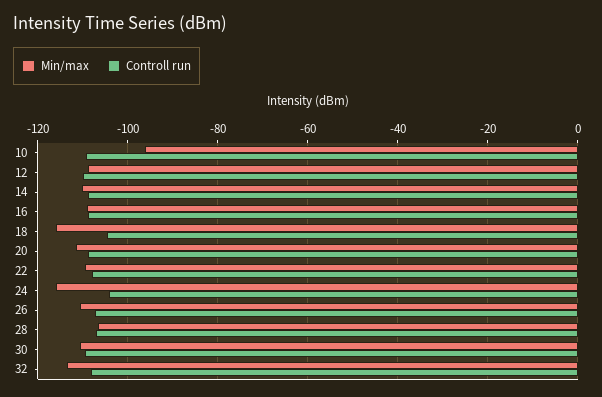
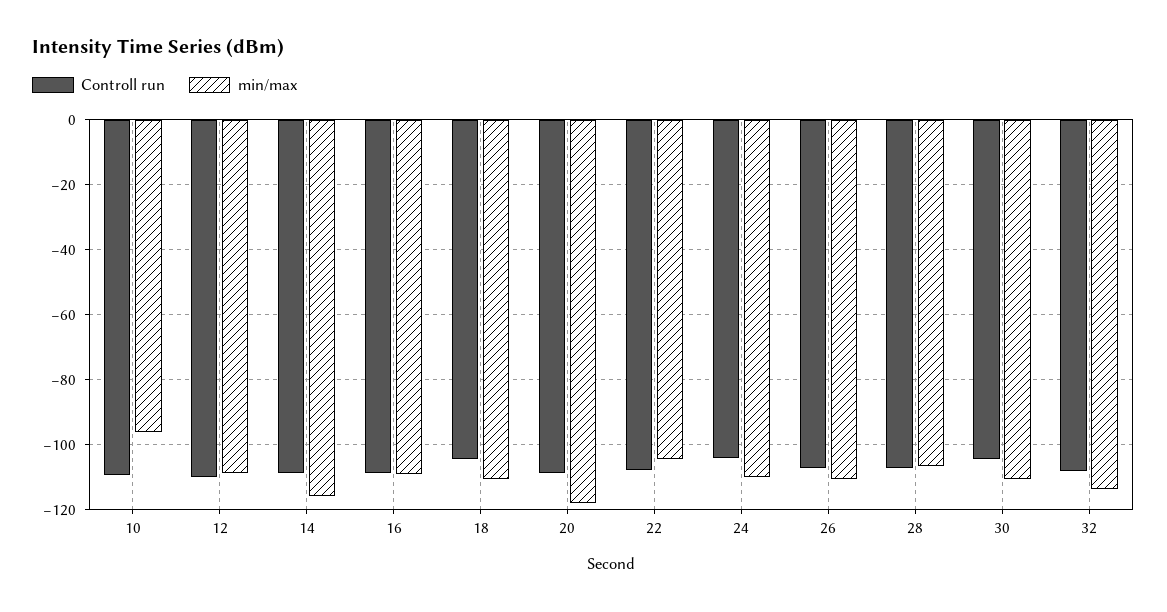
Min/max, 14: -110 -> -116
Min/max, 18: -116 -> -110
Min/max, 20: -112 -> -118
Min/max, 22: -110 -> -104
Min/max, 24: -116 -> -110
Controll run, 30: -110 -> -104

